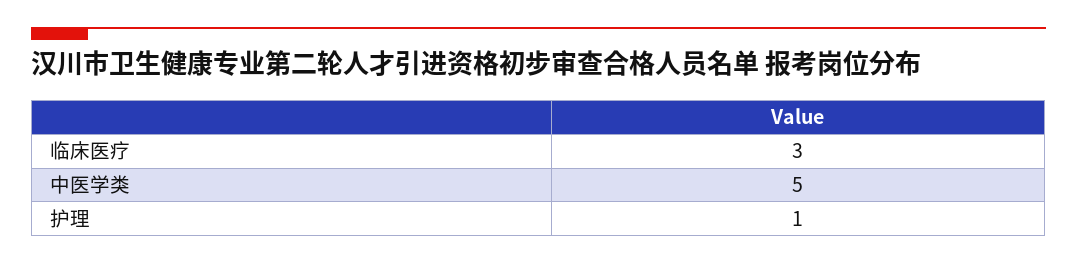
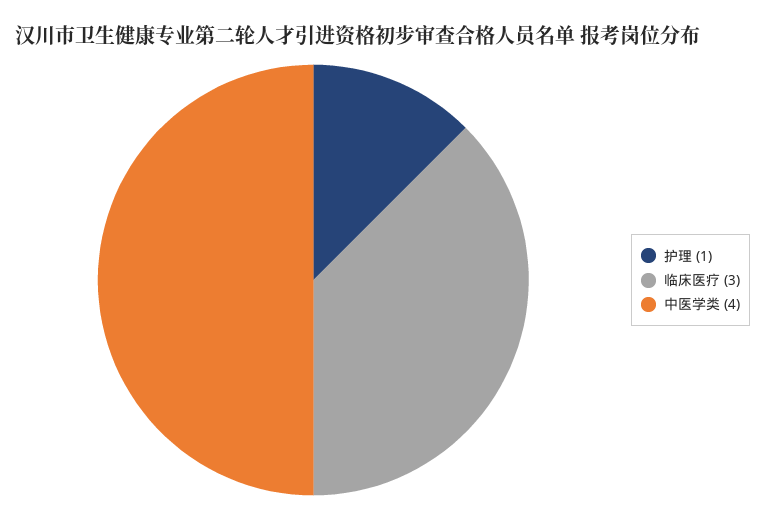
中医学类: 5 -> 4

